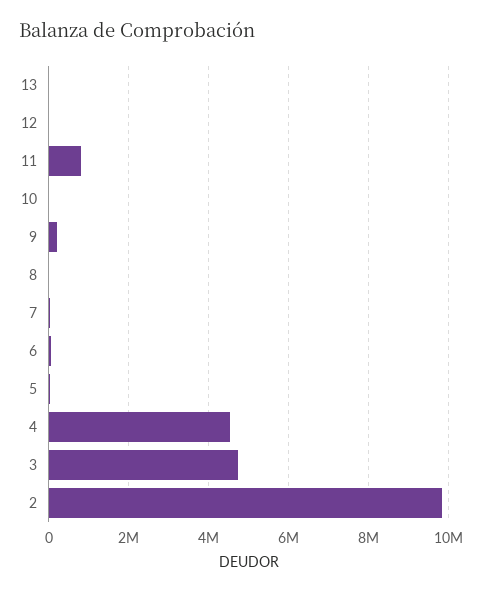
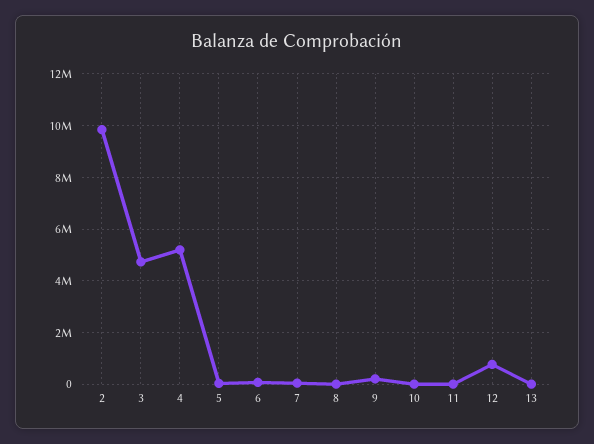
12: 0 -> 750000
11: 800000 -> 0
4: 4600000 -> 5250000

